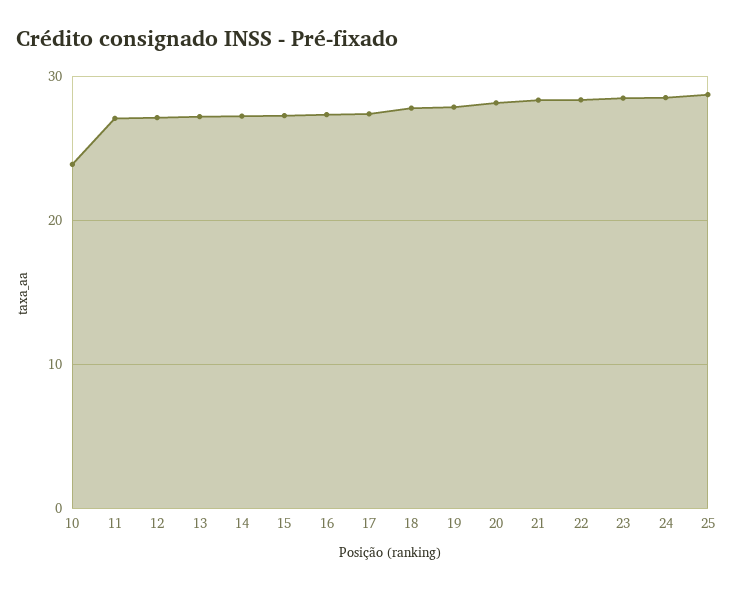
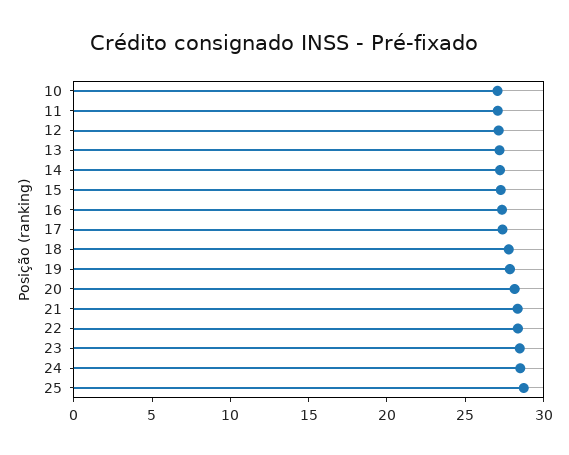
10: 24 -> 27

